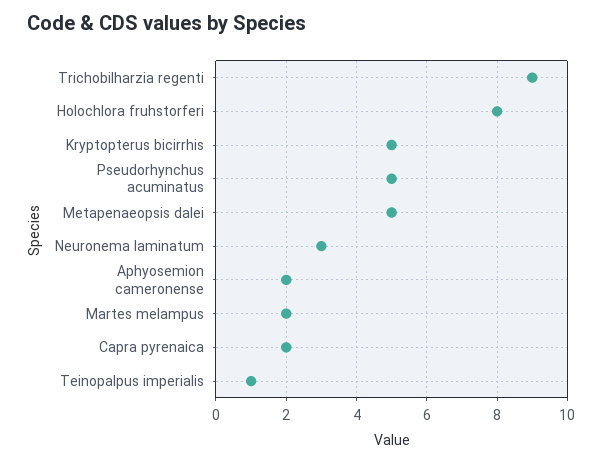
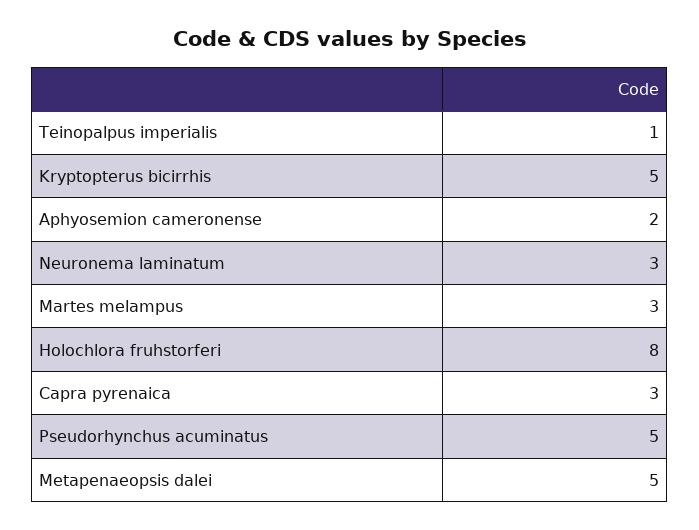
Trichobilharzia regenti: 9 -> none
Martes melampus: 2 -> 3
Capra pyrenaica: 2 -> 3

